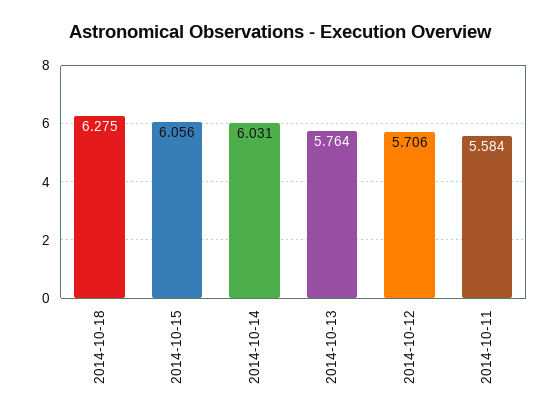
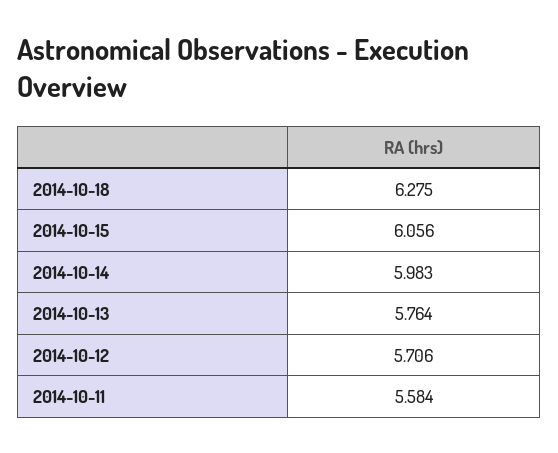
2014-10-14: 6.031 -> 5.983

